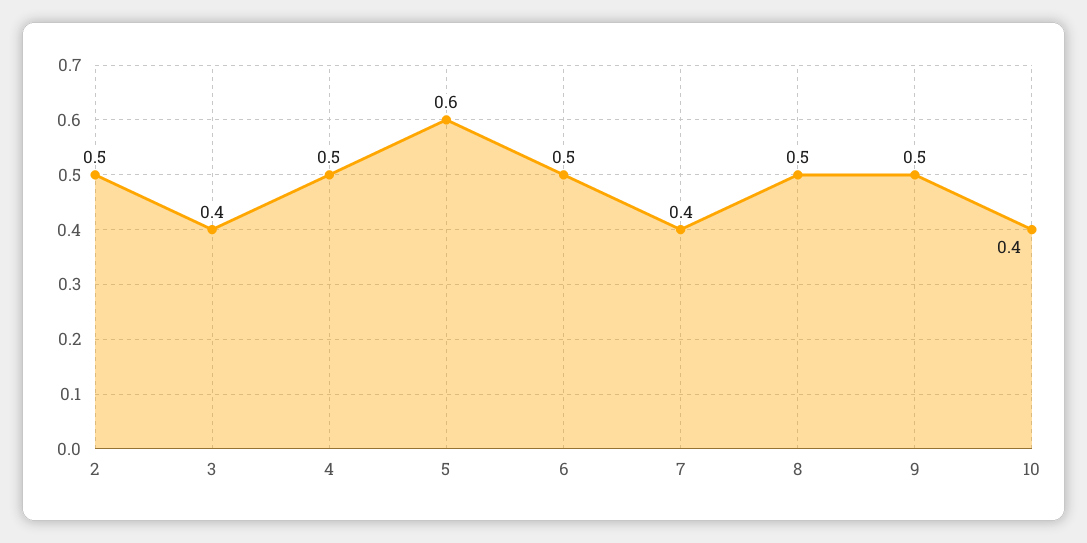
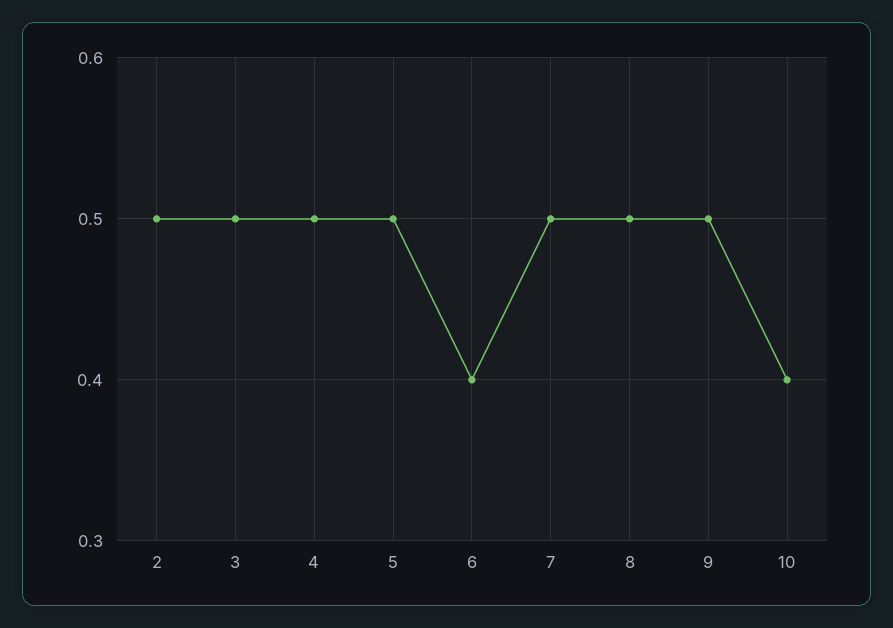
3: 0.4 -> 0.5
5: 0.6 -> 0.5
6: 0.5 -> 0.4
7: 0.4 -> 0.5

